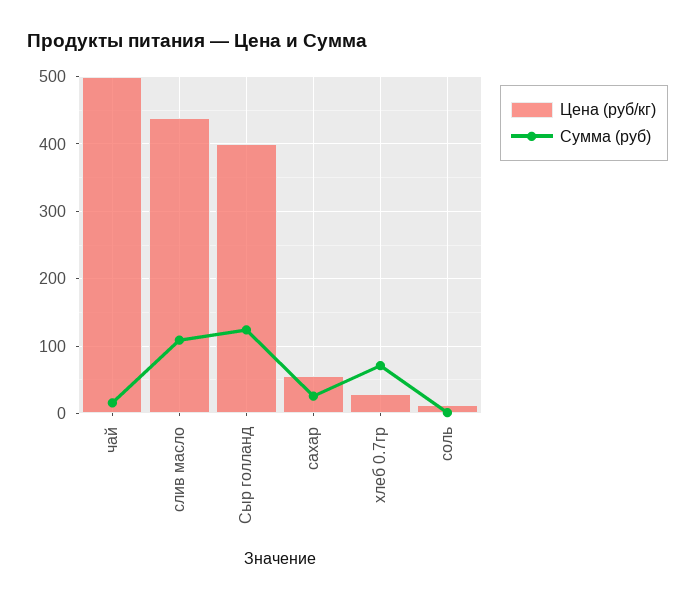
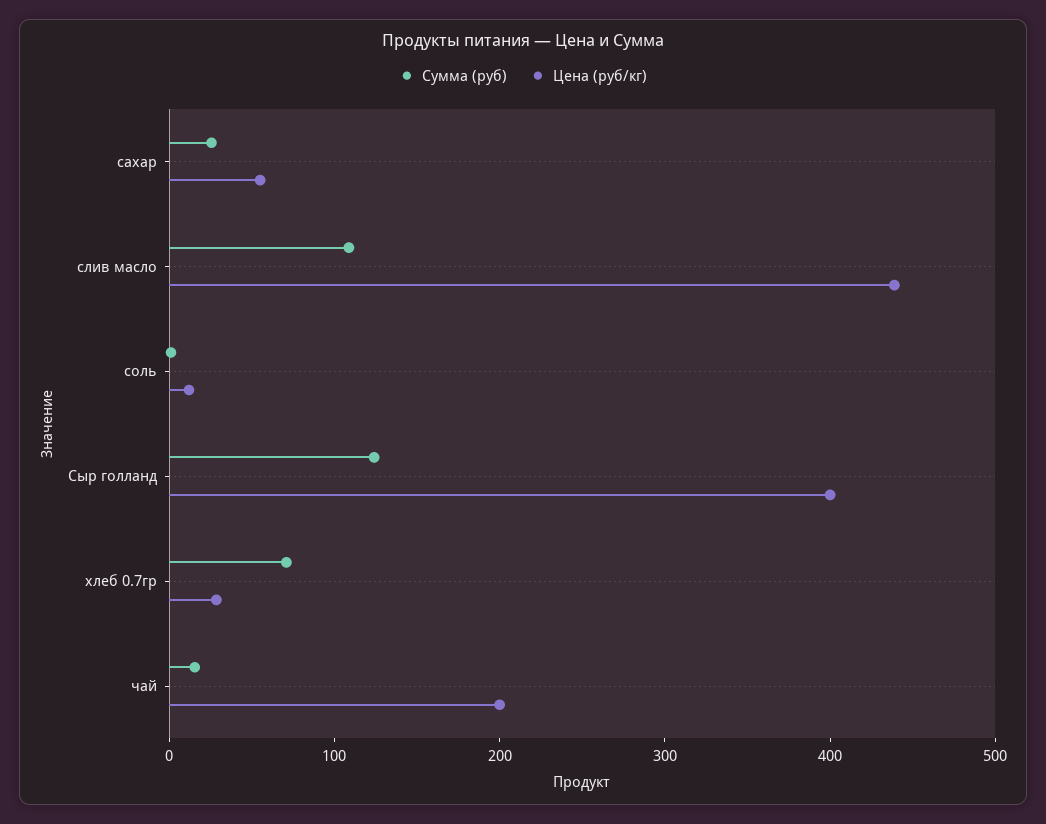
Цена (руб/кг), чай: 500 -> 200

